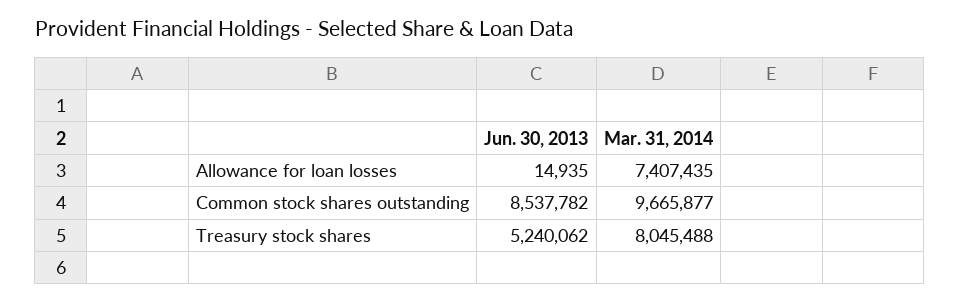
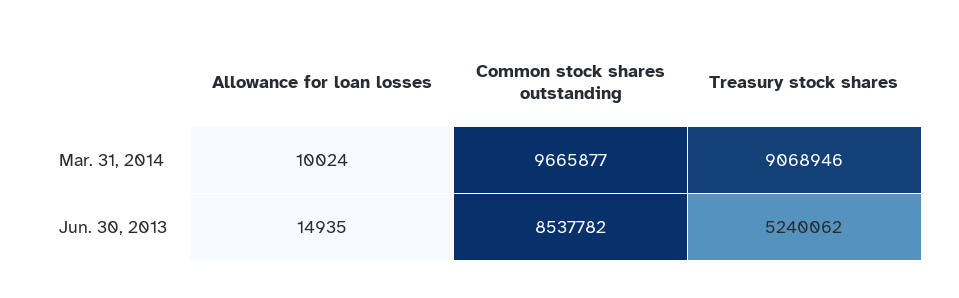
Mar. 31, 2014, Allowance for loan losses: 7407435 -> 10024
Mar. 31, 2014, Treasury stock shares: 8045488 -> 9068946

